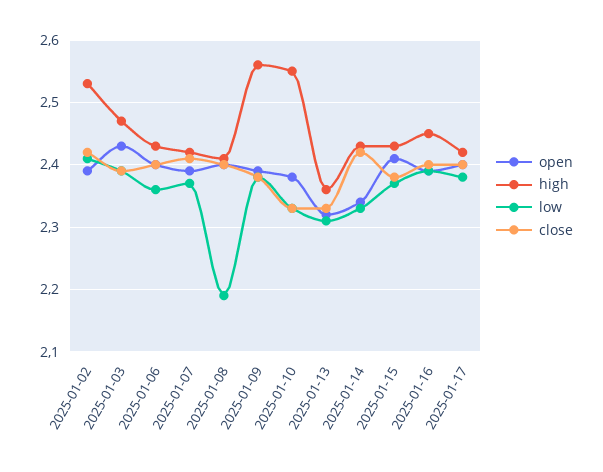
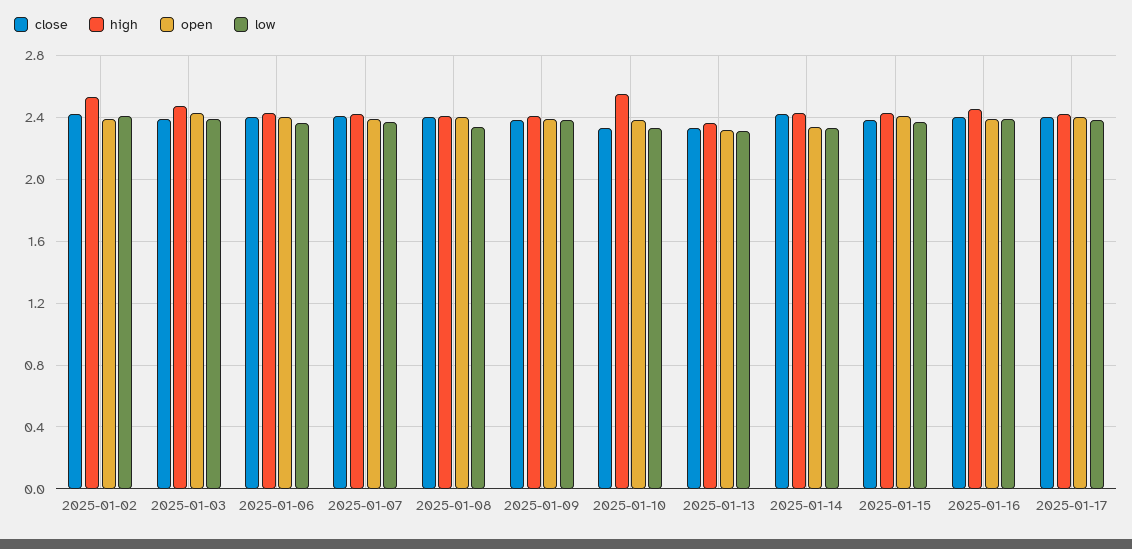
low, 2025-01-08: 2.19 -> 2.35
high, 2025-01-09: 2.56 -> 2.4

